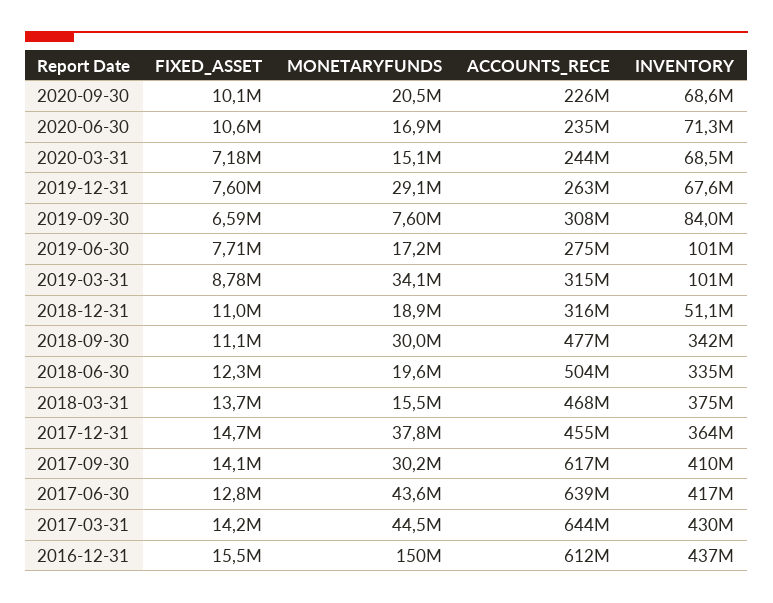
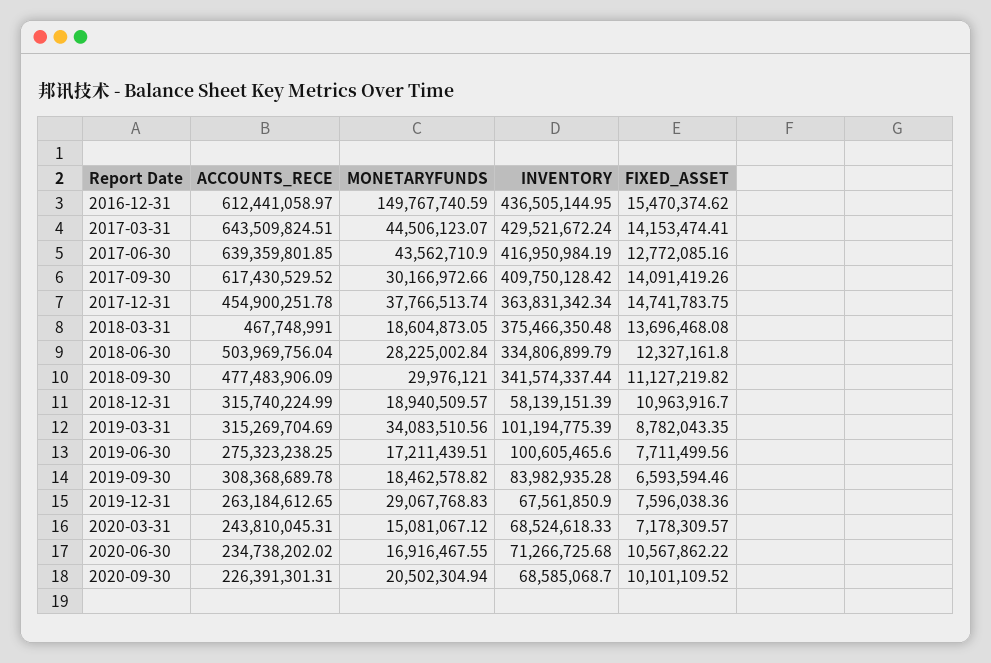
MONETARYFUNDS, 2019-09-30: 7600000 -> 18462578.82
INVENTORY, 2018-12-31: 51100000 -> 58139151.39
MONETARYFUNDS, 2018-06-30: 19600000 -> 28225002.84
MONETARYFUNDS, 2018-03-31: 15500000 -> 18604873.05

